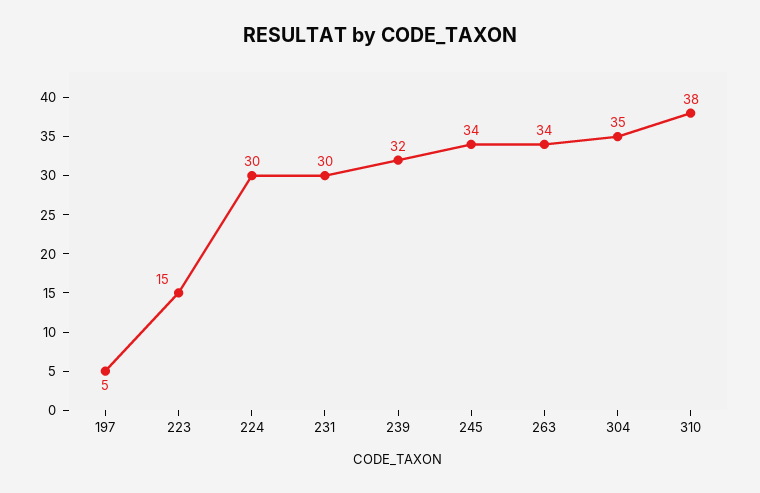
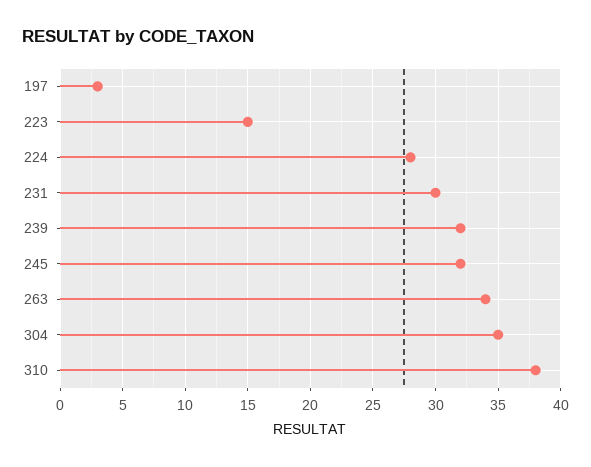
197: 5 -> 3
224: 30 -> 28
245: 34 -> 32

